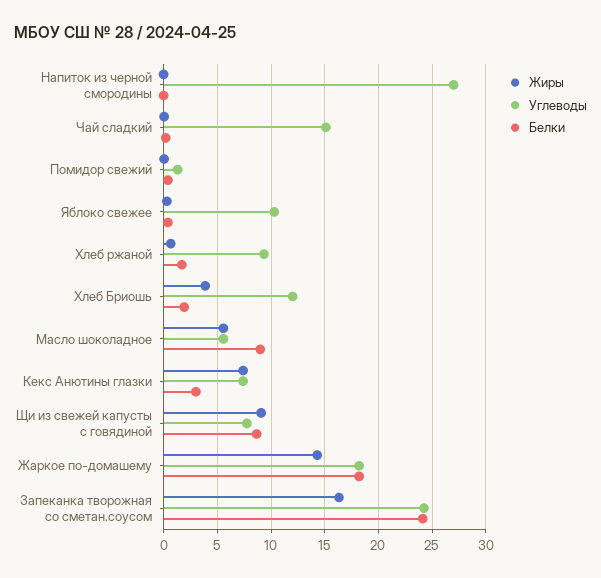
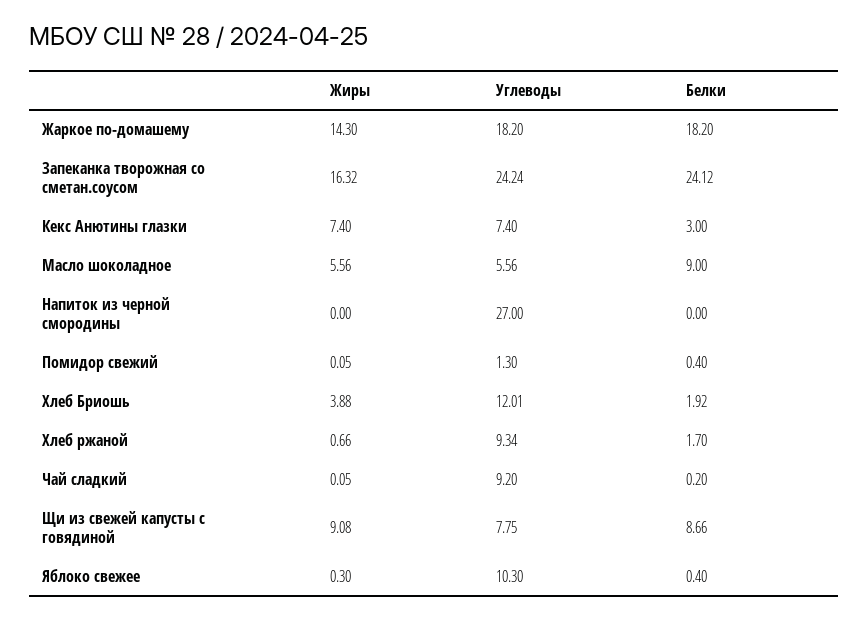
Углеводы, Чай сладкий: 15 -> 9.2

